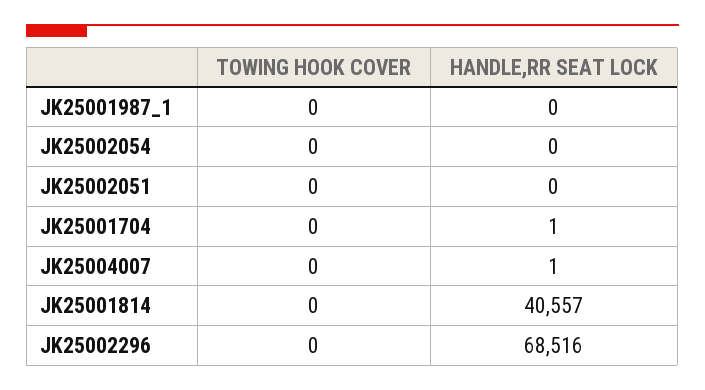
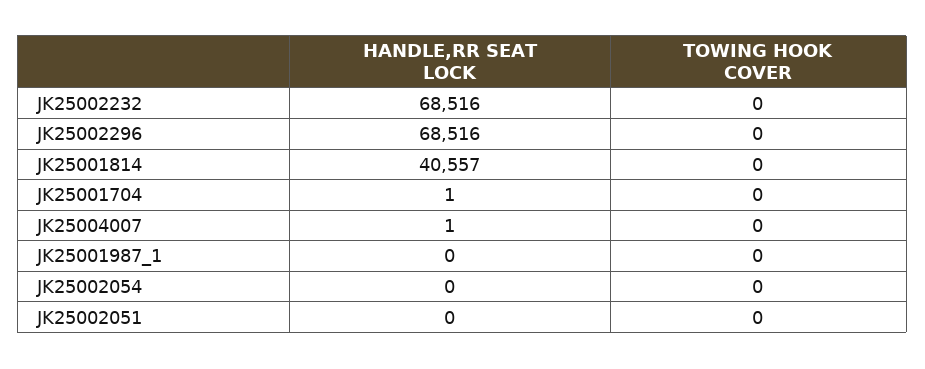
HANDLE,RR SEAT LOCK, JK25002232: none -> 68516
TOWING HOOK COVER, JK25002232: none -> 0

